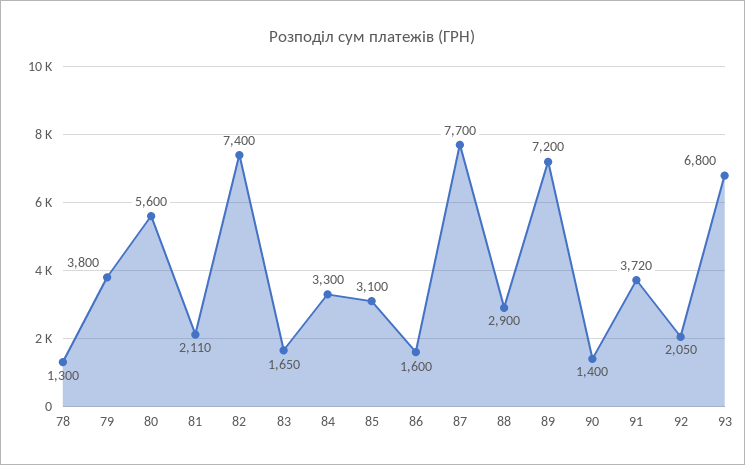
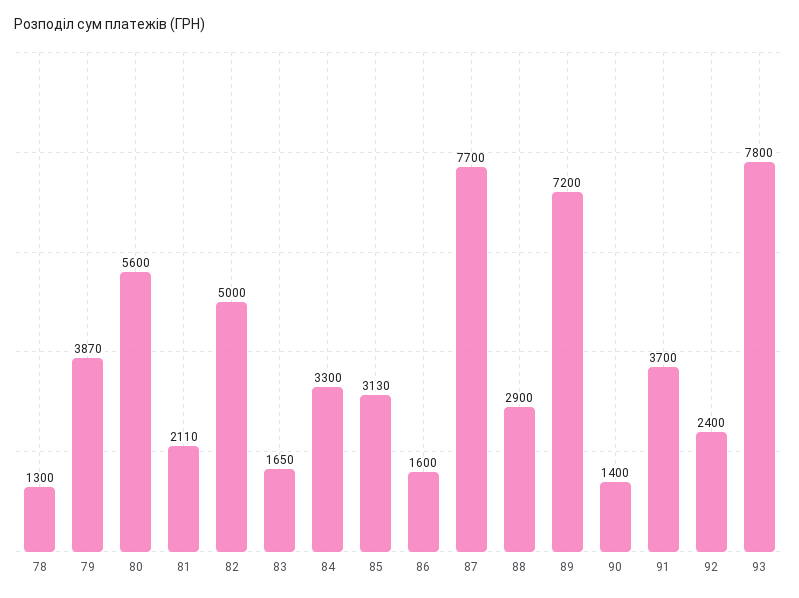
79: 3800 -> 3870
82: 7400 -> 5000
85: 3100 -> 3130
91: 3720 -> 3700
92: 2050 -> 2400
93: 6800 -> 7800

